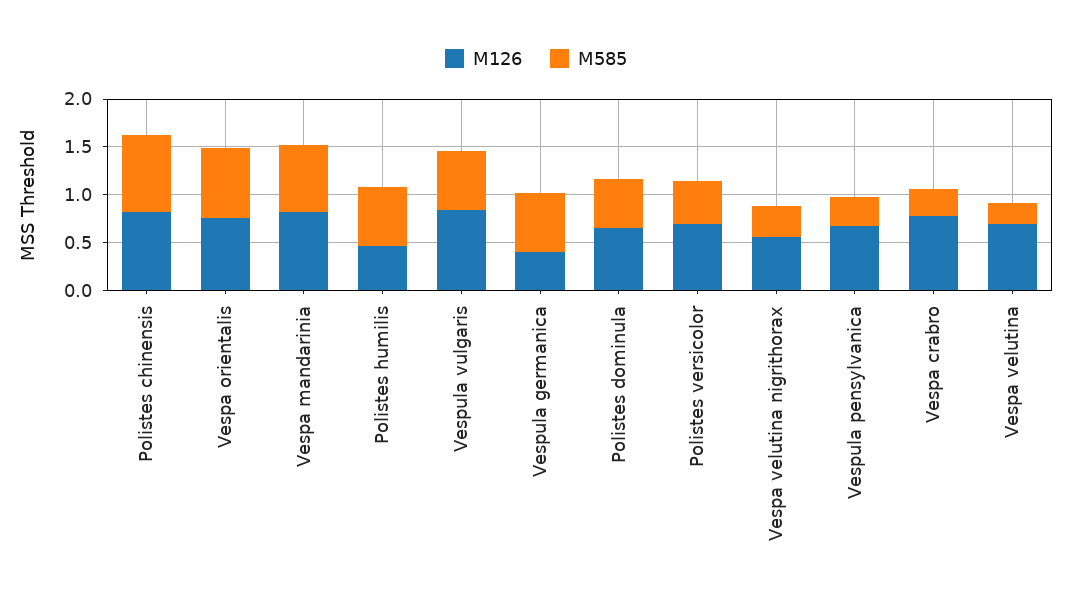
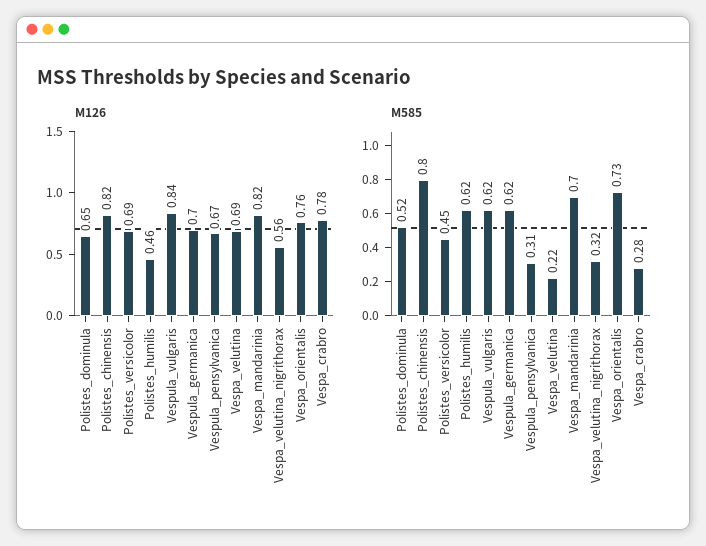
M126, Vespula germanica: 0.4 -> 0.7

